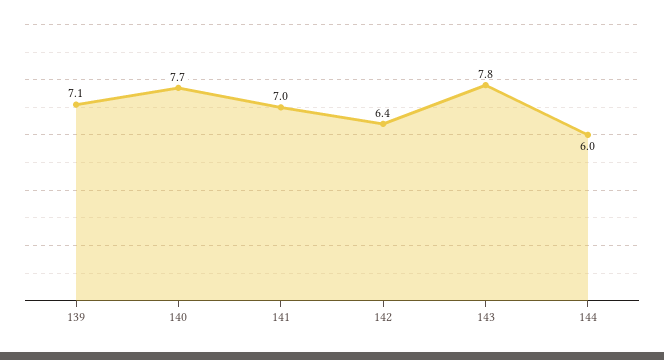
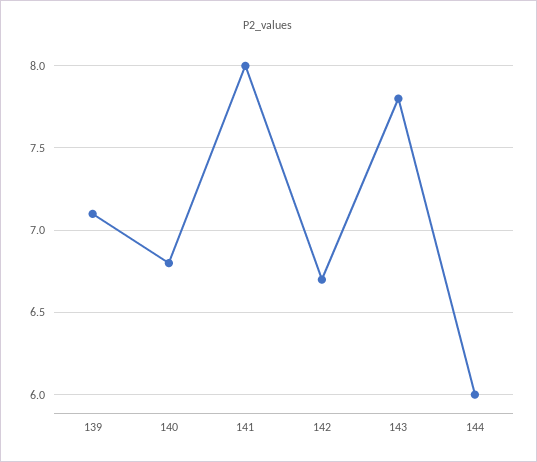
140: 7.7 -> 6.8
141: 7 -> 8
142: 6.4 -> 6.7

